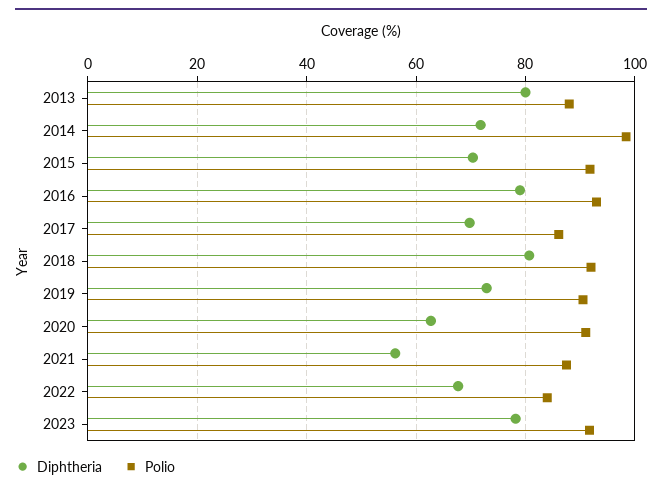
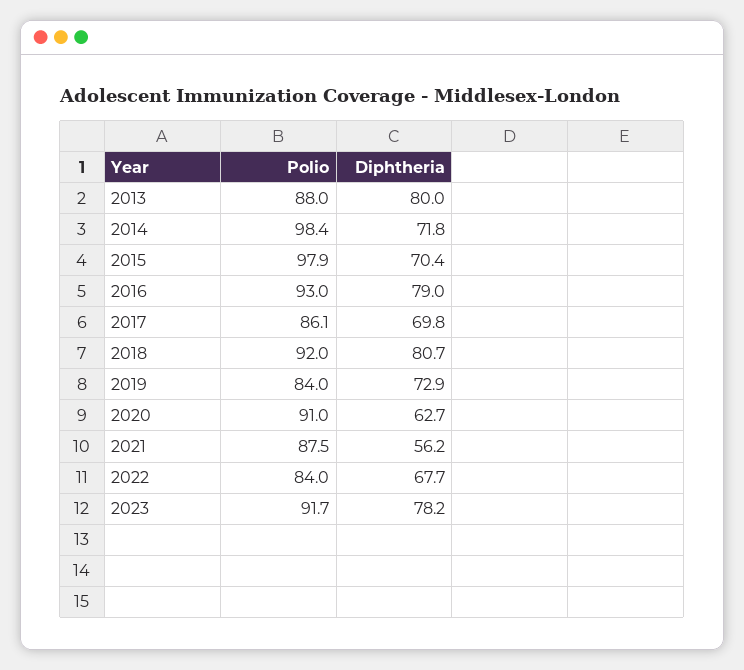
Polio, 2015: 92 -> 97.9
Polio, 2019: 90 -> 84

